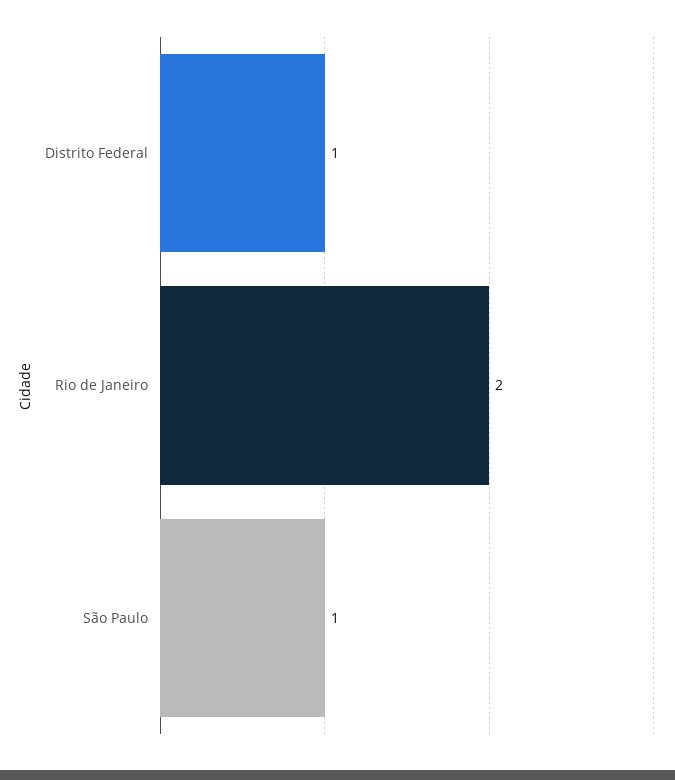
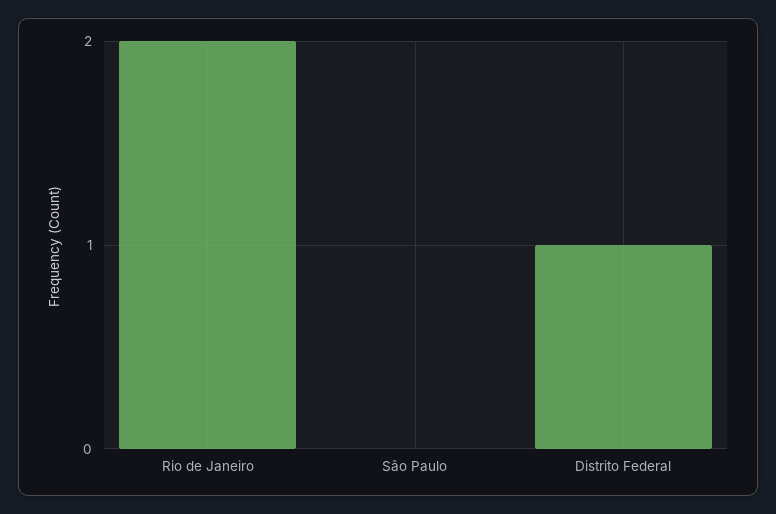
São Paulo: 1 -> 0

